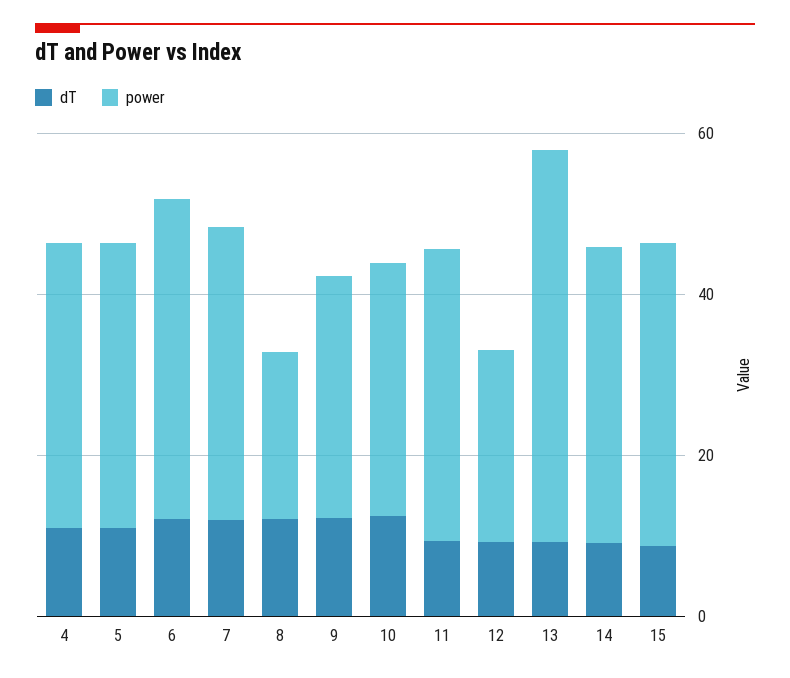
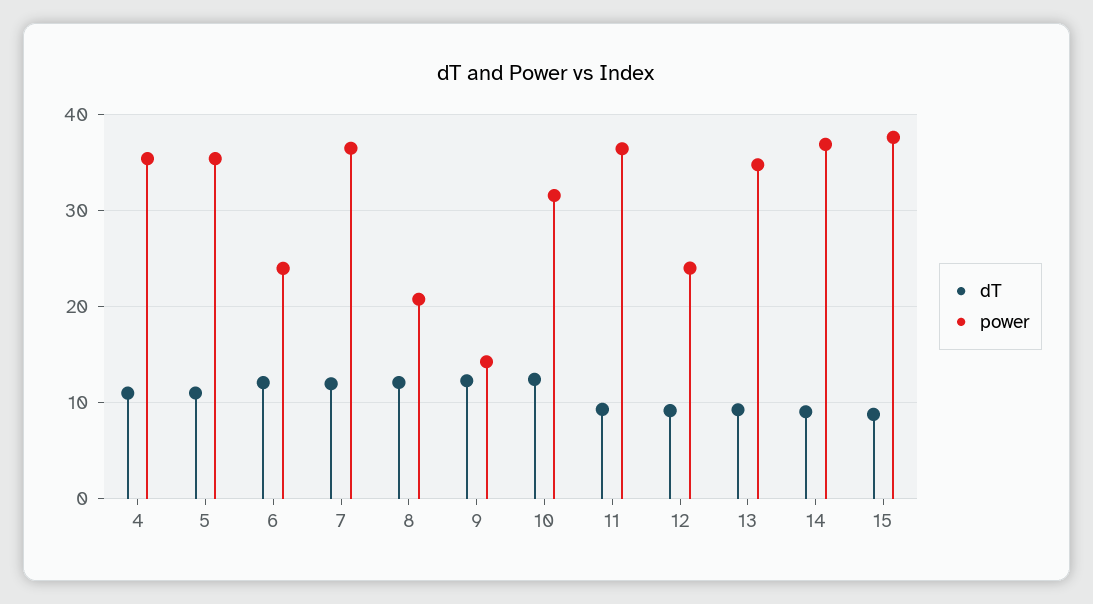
power, 6: 40 -> 24
power, 9: 30 -> 14
power, 13: 50 -> 35

